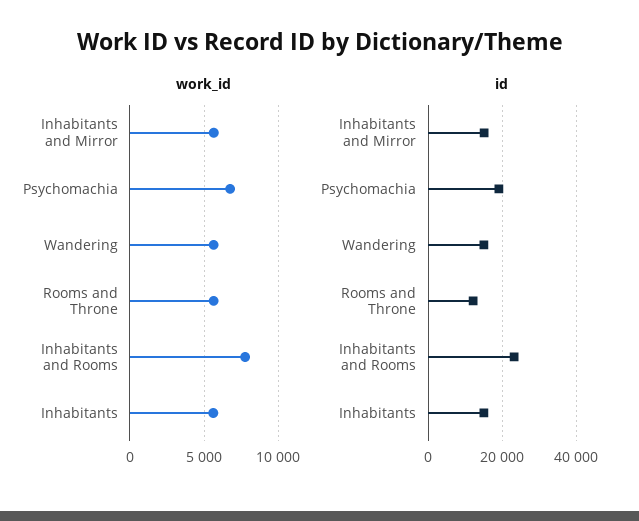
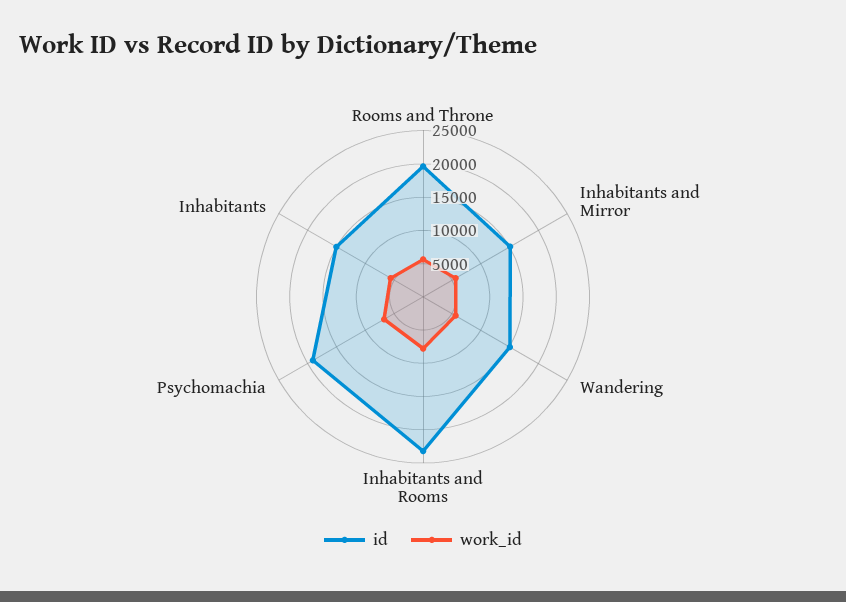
id, Rooms and Throne: 12000 -> 20000

